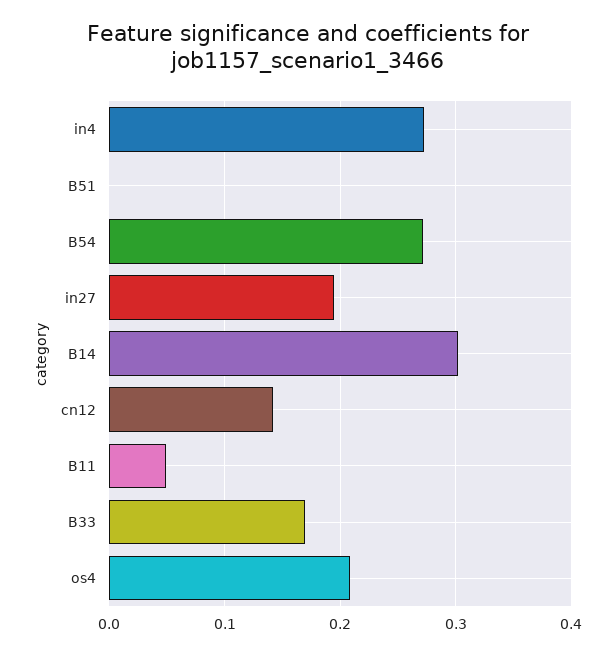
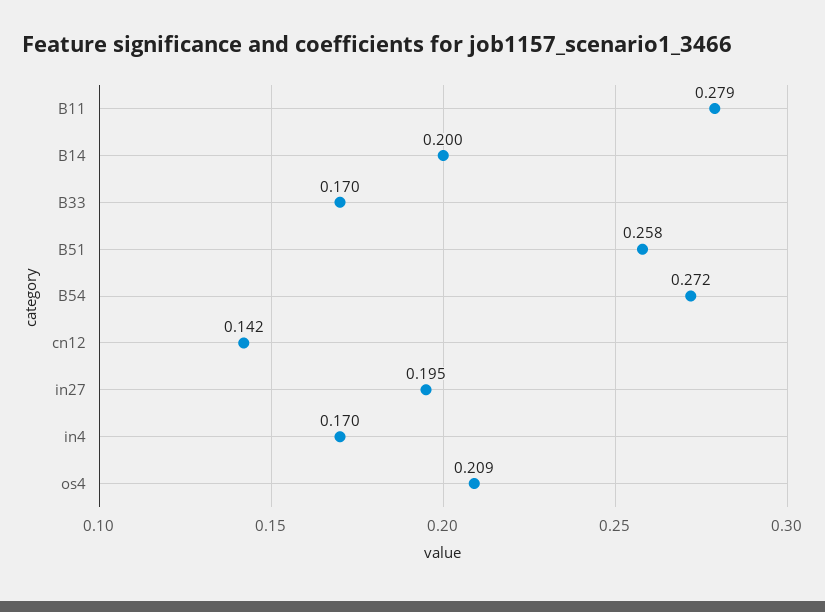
in4: 0.27 -> 0.17
B51: 0 -> 0.258
B14: 0.3 -> 0.2
B11: 0.05 -> 0.279

